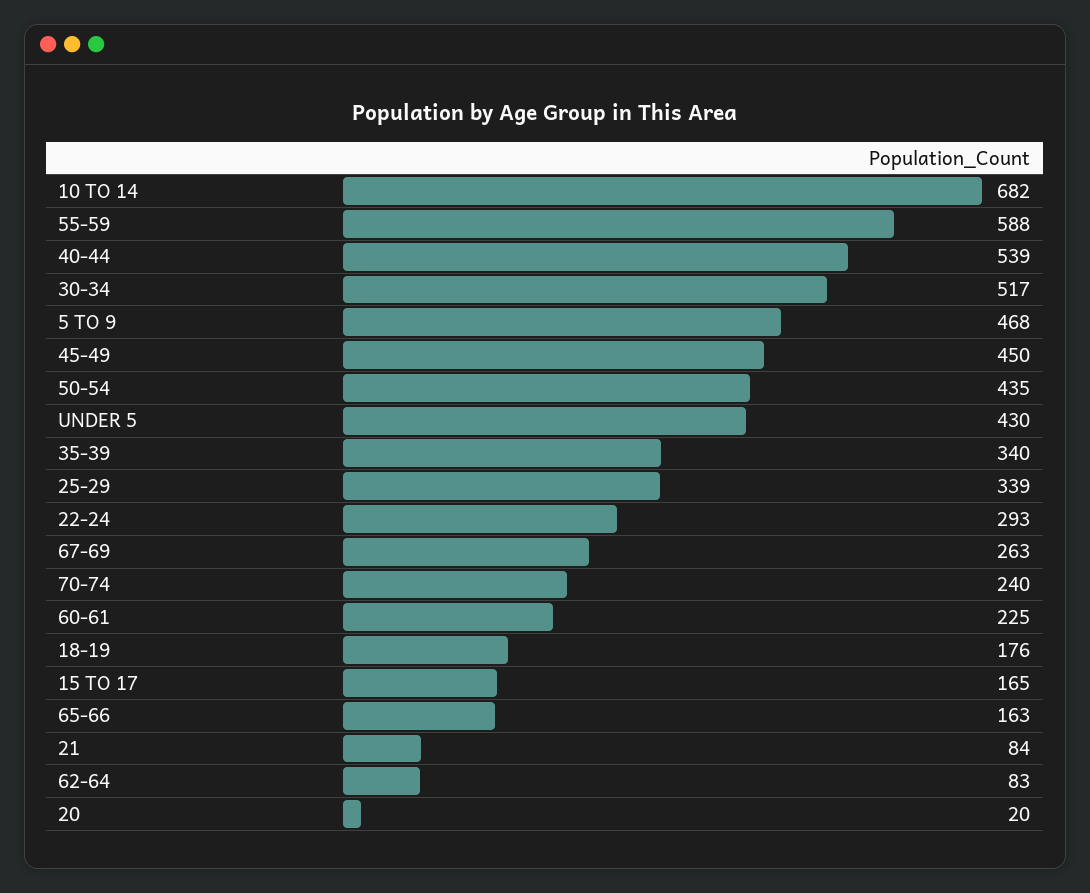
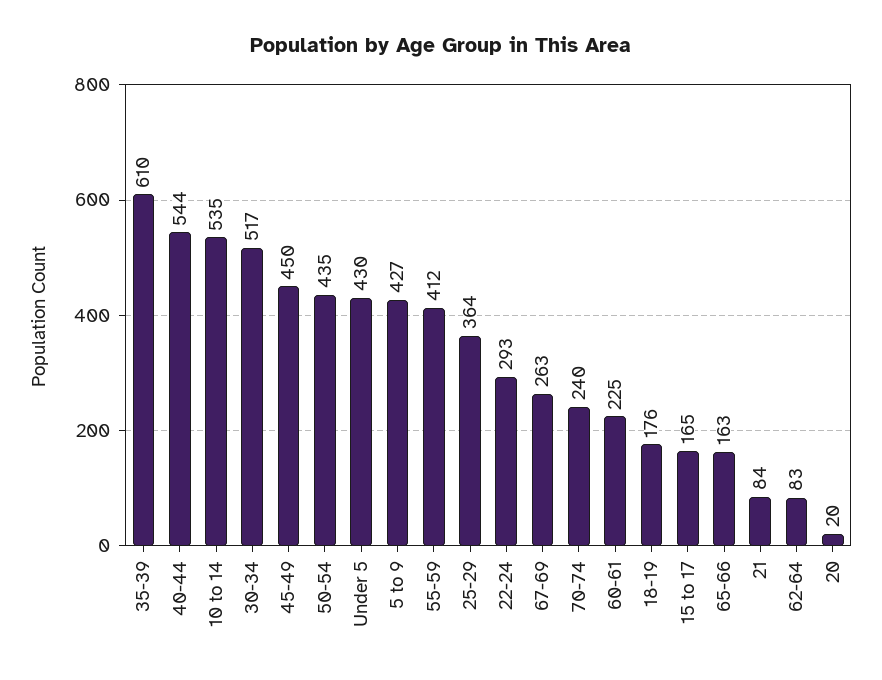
10 TO 14: 682 -> 535
55-59: 588 -> 412
40-44: 539 -> 544
5 TO 9: 468 -> 427
35-39: 340 -> 610
25-29: 339 -> 364

